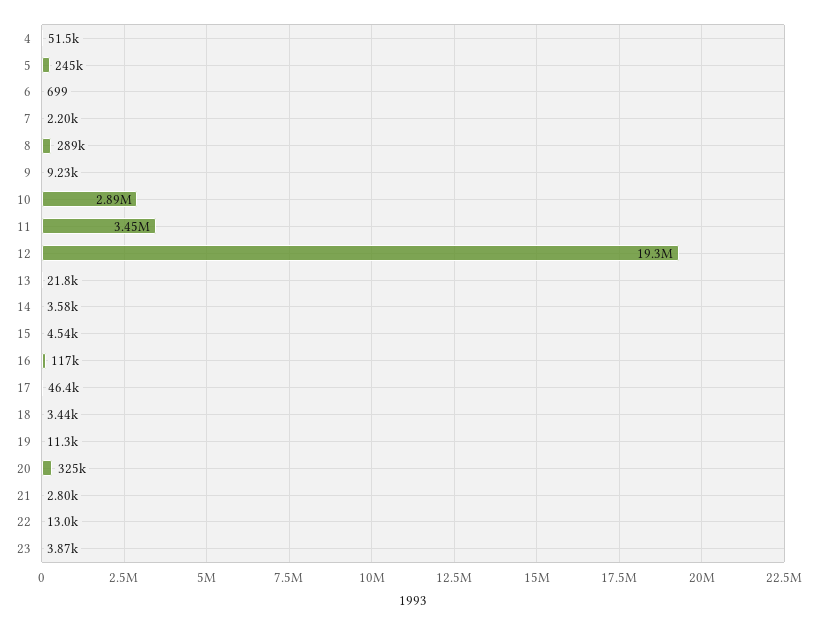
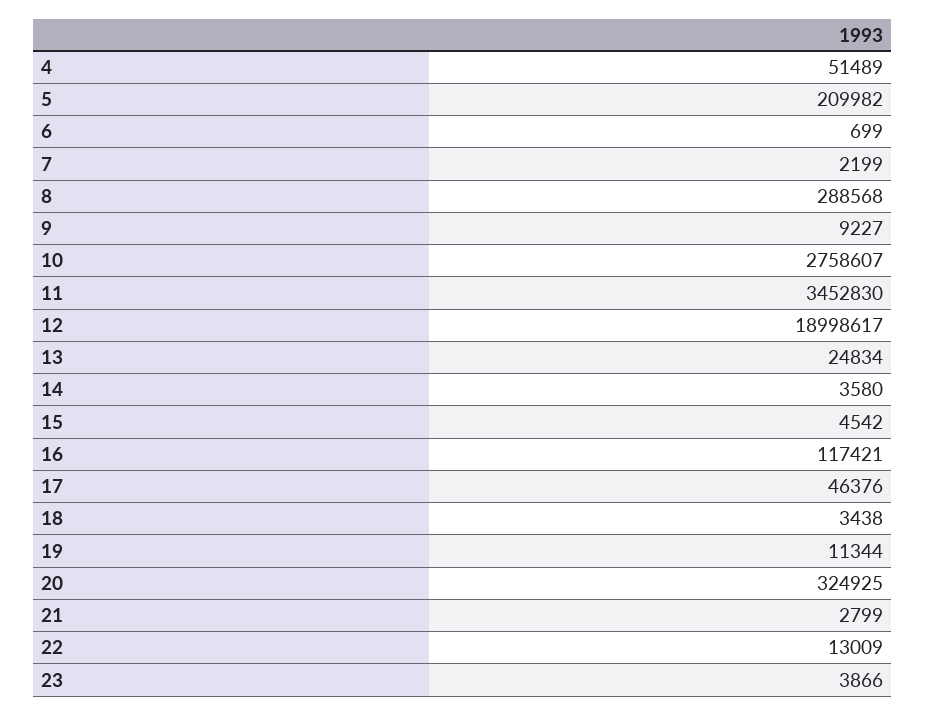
5: 245000 -> 209982
10: 2890000 -> 2758607
12: 19300000 -> 18998617
13: 21800 -> 24834

